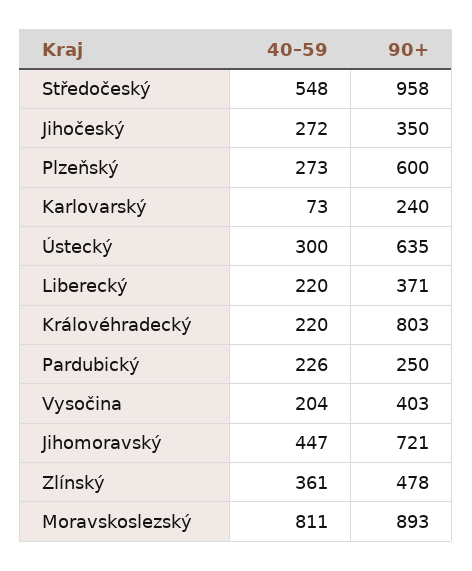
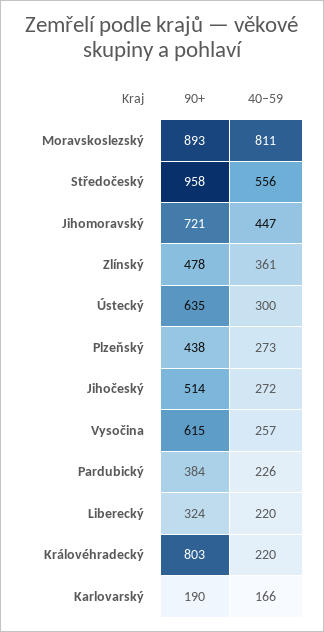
40–59, Středočeský: 548 -> 556
90+, Jihočeský: 350 -> 514
90+, Plzeňský: 600 -> 438
40–59, Karlovarský: 73 -> 166
90+, Karlovarský: 240 -> 190
90+, Liberecký: 371 -> 324
90+, Pardubický: 250 -> 384
40–59, Vysočina: 204 -> 257
90+, Vysočina: 403 -> 615

